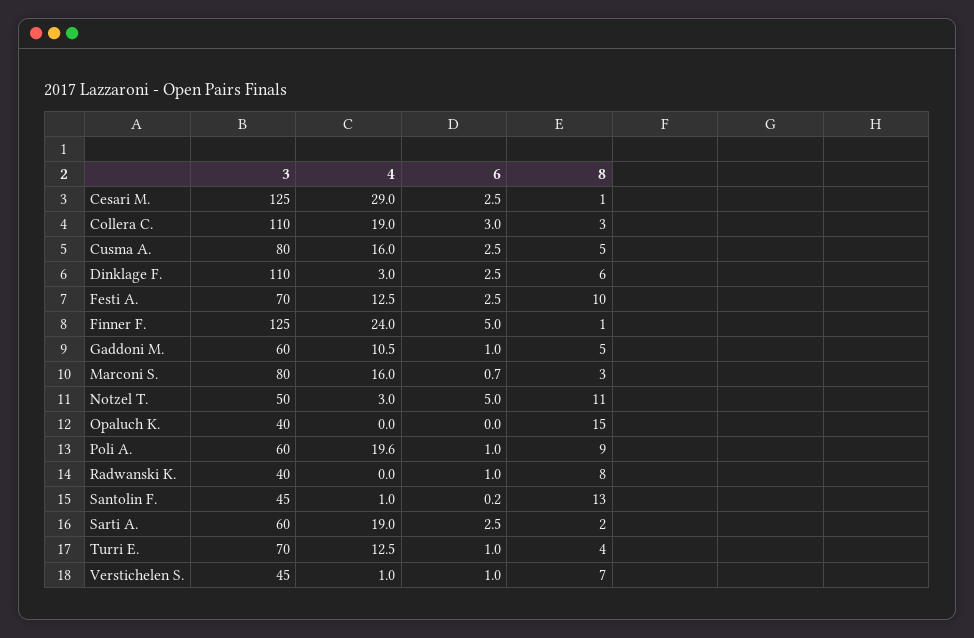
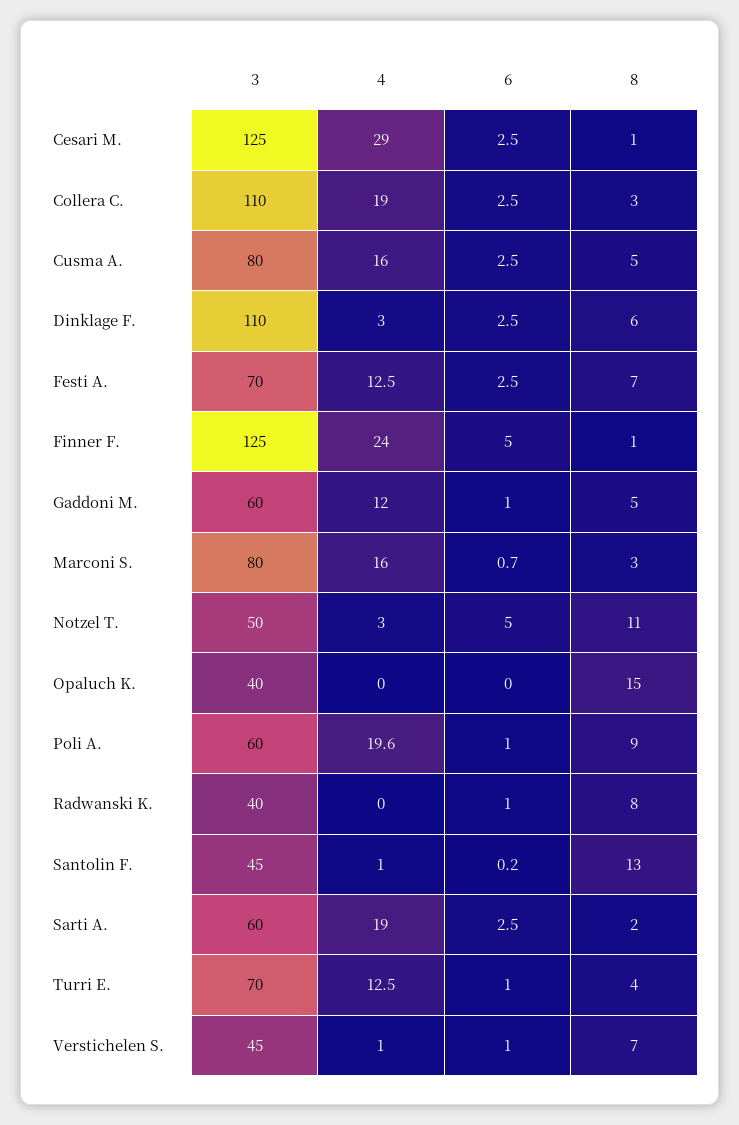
6, Collera C.: 3 -> 2.5
8, Festi A.: 10 -> 7
4, Gaddoni M.: 10.5 -> 12

